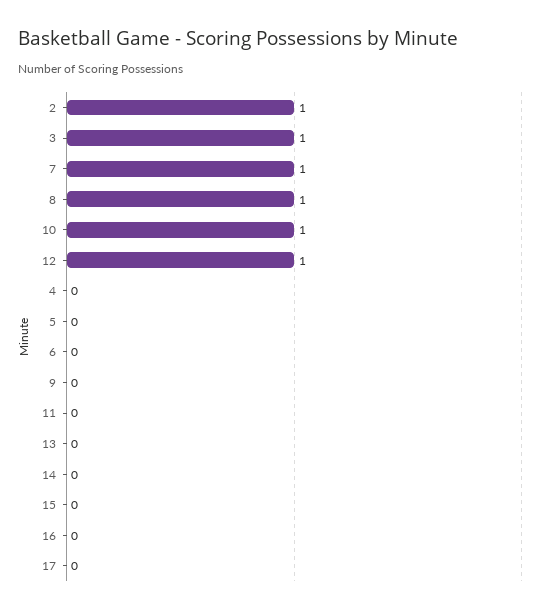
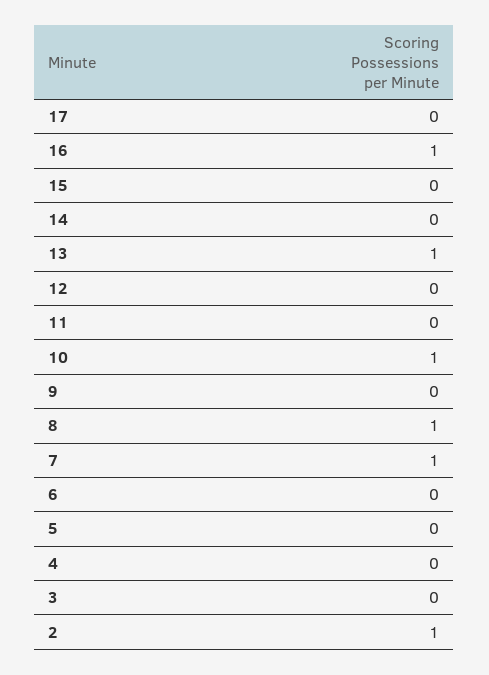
3: 1 -> 0
12: 1 -> 0
13: 0 -> 1
16: 0 -> 1

